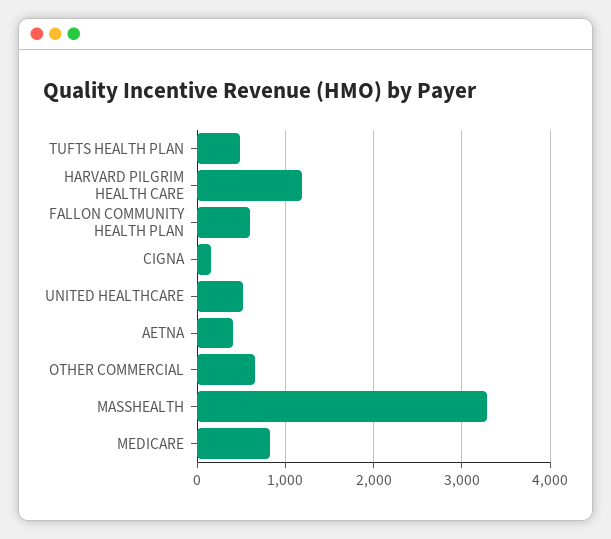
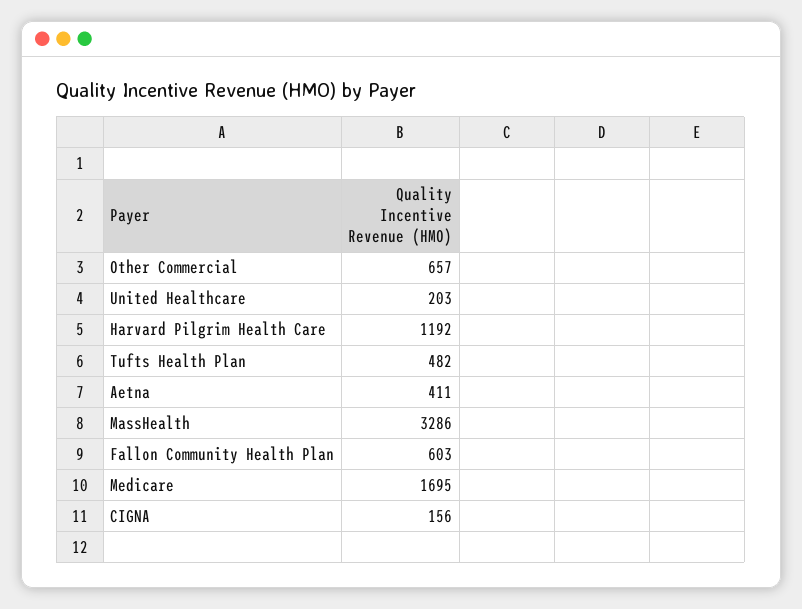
UNITED HEALTHCARE: 500 -> 203
MEDICARE: 800 -> 1695

